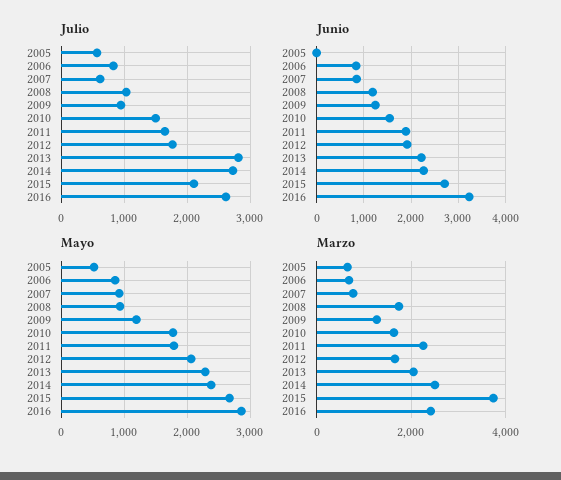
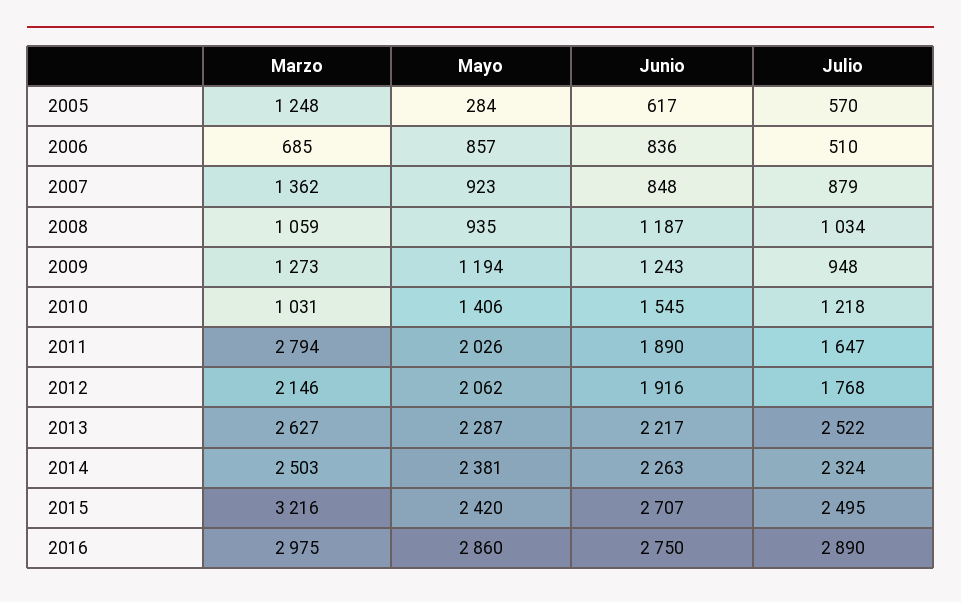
Julio, 2006: 800 -> 510
Julio, 2007: 600 -> 879
Julio, 2010: 1500 -> 1218
Julio, 2013: 2800 -> 2522
Julio, 2014: 2700 -> 2324
Julio, 2015: 2100 -> 2495
Julio, 2016: 2600 -> 2890
Junio, 2005: 0 -> 617
Junio, 2016: 3200 -> 2750
Mayo, 2005: 500 -> 284
Mayo, 2010: 1800 -> 1406
Mayo, 2011: 1800 -> 2026
Mayo, 2015: 2700 -> 2420
Marzo, 2005: 600 -> 1248
Marzo, 2007: 800 -> 1362
Marzo, 2008: 1800 -> 1059
Marzo, 2010: 1600 -> 1031
Marzo, 2011: 2200 -> 2794
Marzo, 2012: 1600 -> 2146
Marzo, 2013: 2000 -> 2627
Marzo, 2015: 3800 -> 3216
Marzo, 2016: 2400 -> 2975

